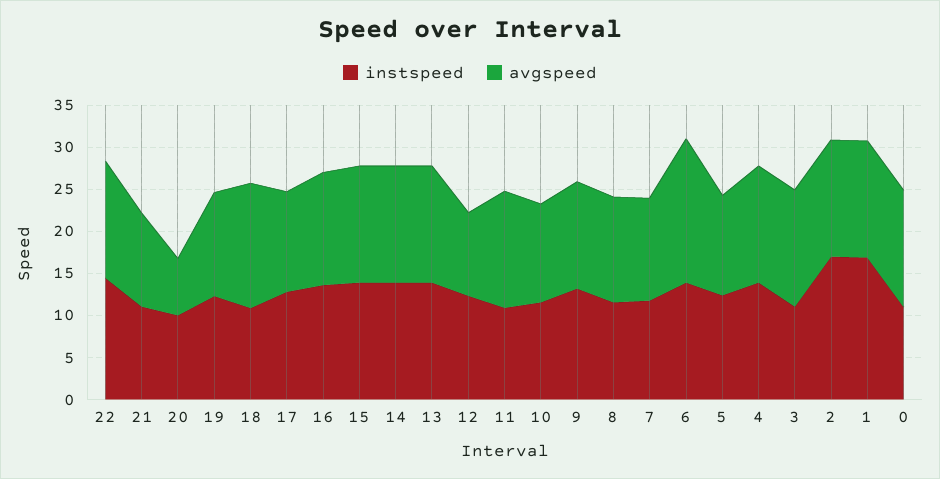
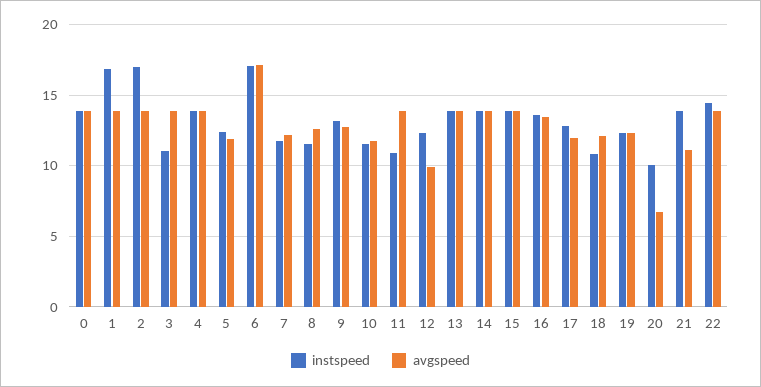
instspeed, 21: 11 -> 14
avgspeed, 18: 15 -> 12
instspeed, 6: 14 -> 17
instspeed, 0: 11 -> 14

